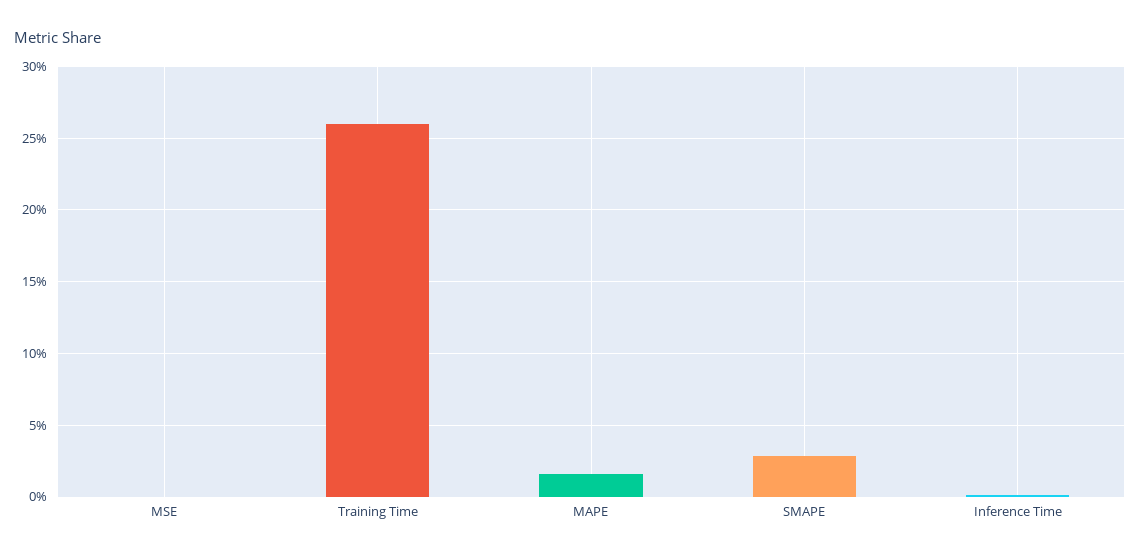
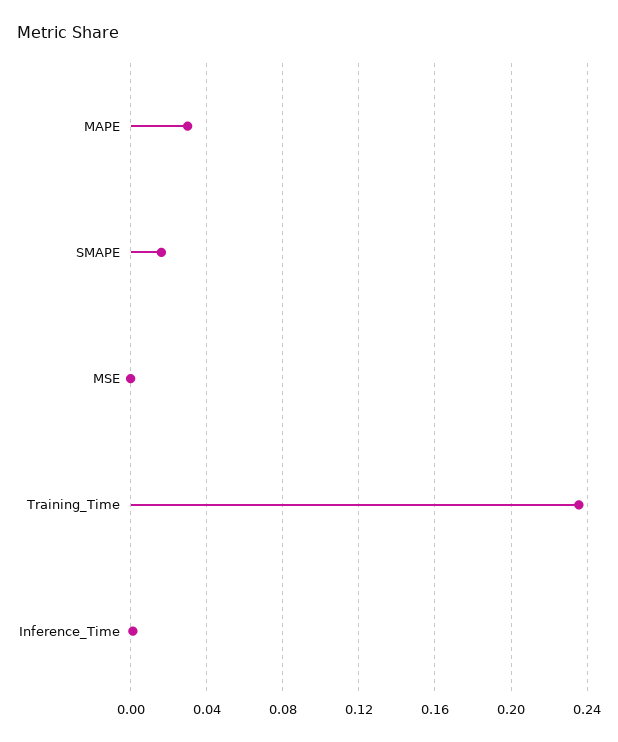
Training Time: 0.26 -> 0.235
MAPE: 0.015 -> 0.03
SMAPE: 0.03 -> 0.015

